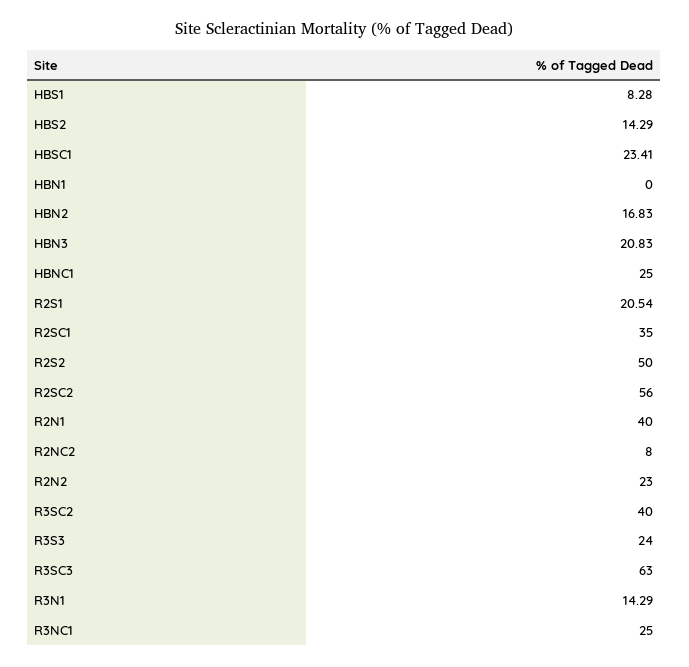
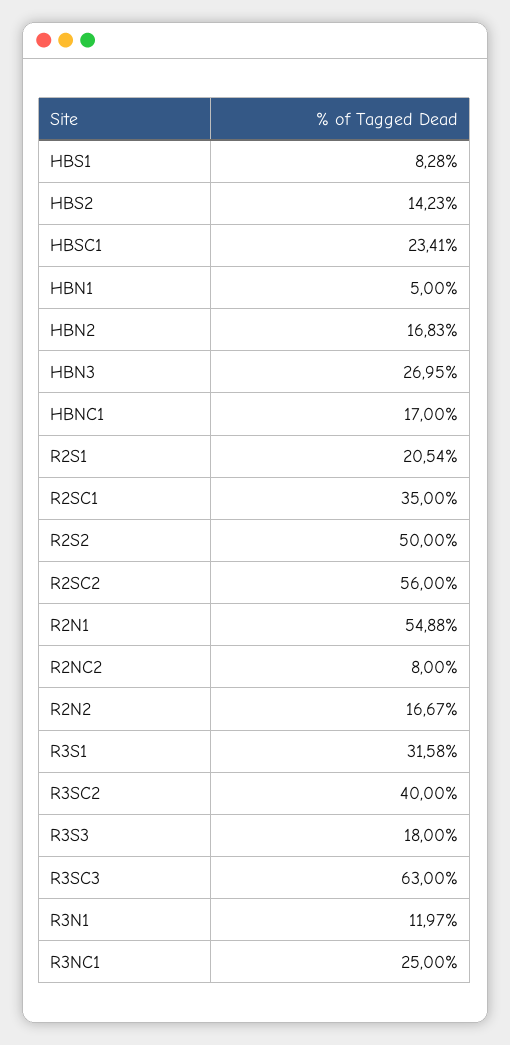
HBS2: 14.29 -> 14.23
HBN1: 0 -> 5
HBN3: 20.83 -> 26.95
HBNC1: 25 -> 17
R2N1: 40 -> 54.88
R2N2: 23 -> 16.67
R3S3: 24 -> 18
R3N1: 14.29 -> 11.97
R3S1: none -> 31.58

